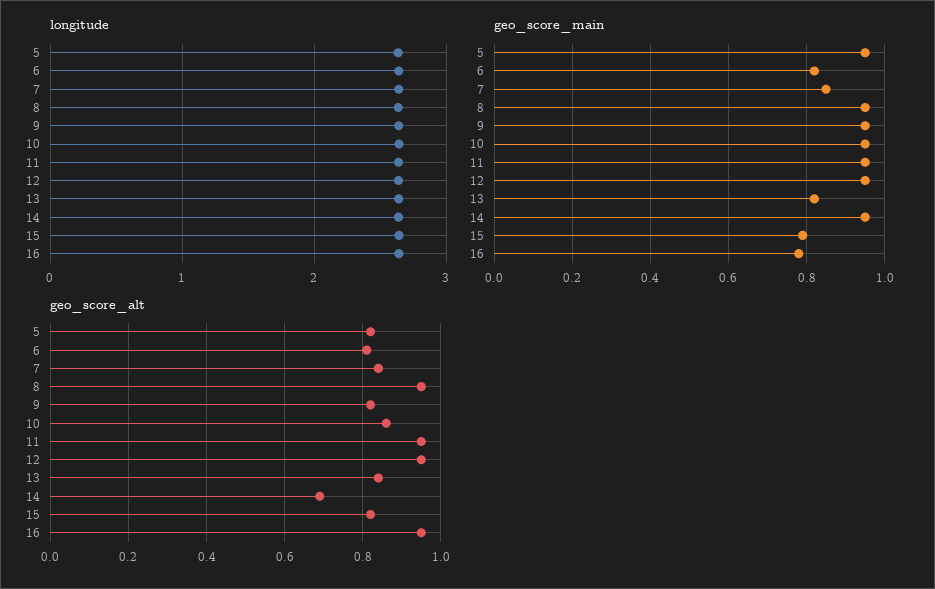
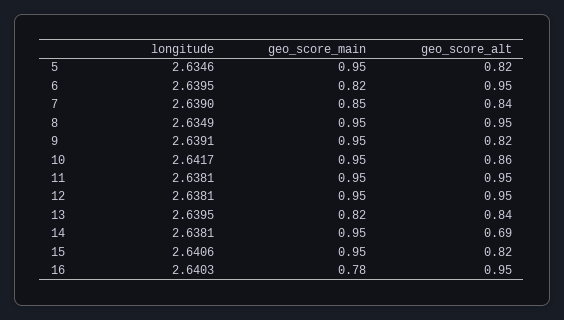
geo_score_main, 15: 0.8 -> 0.95
geo_score_alt, 6: 0.8 -> 0.95

